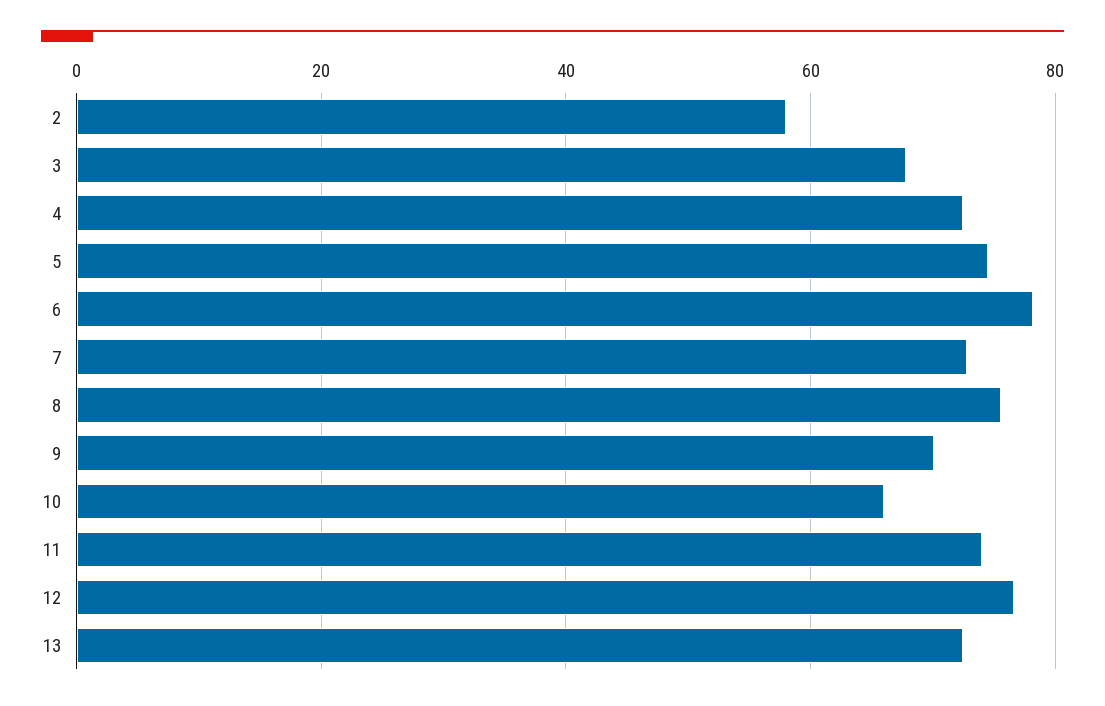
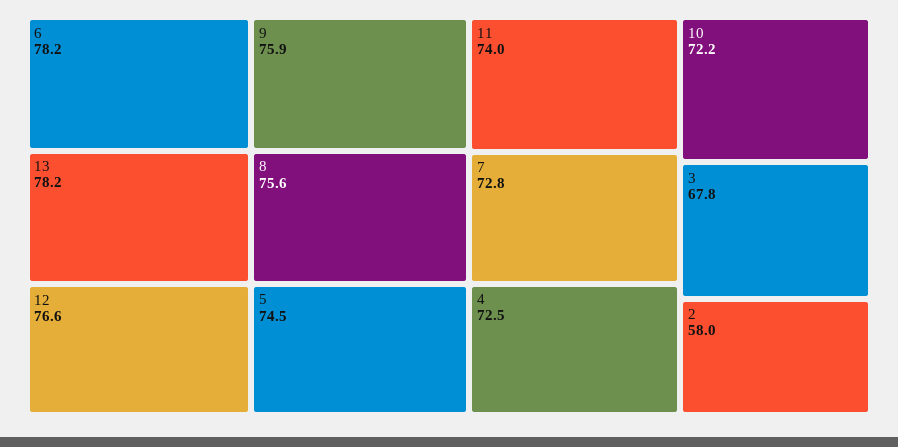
9: 70 -> 75.9
10: 66 -> 72.2
13: 72 -> 78.2

